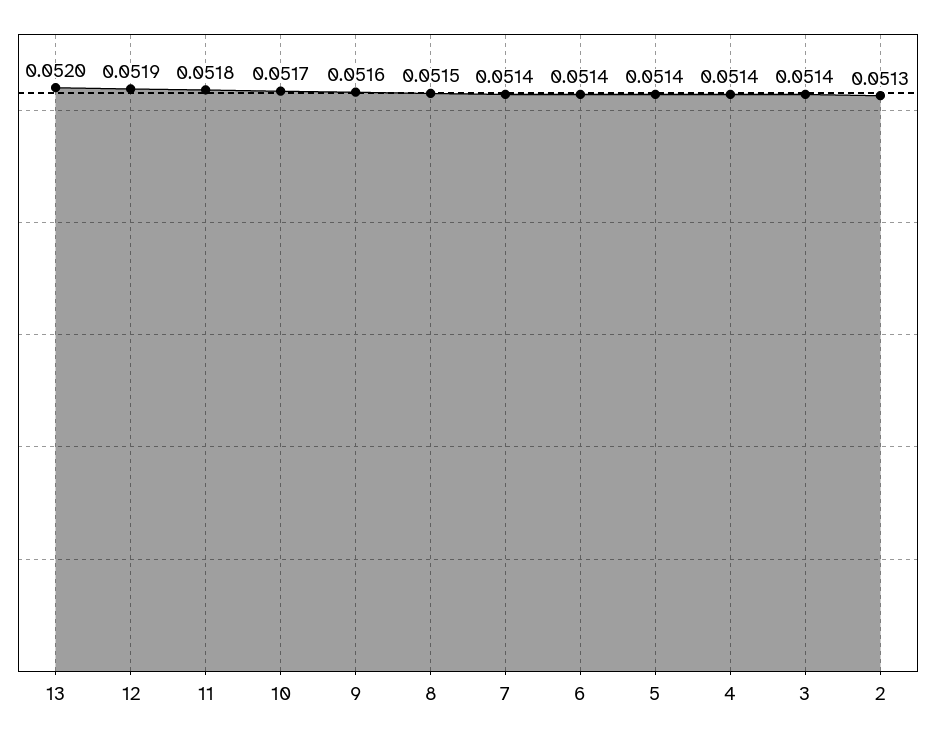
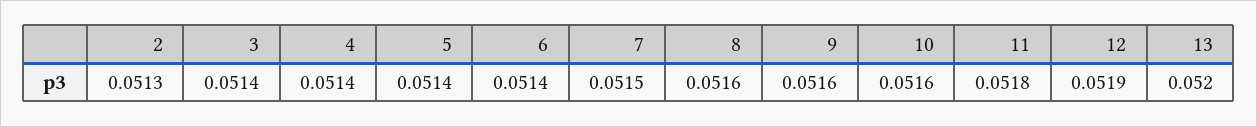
10: 0.0517 -> 0.0516
8: 0.0515 -> 0.0516
7: 0.0514 -> 0.0515

